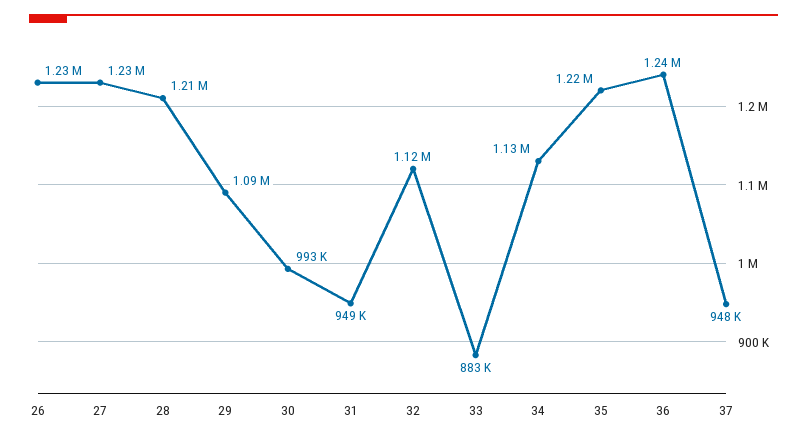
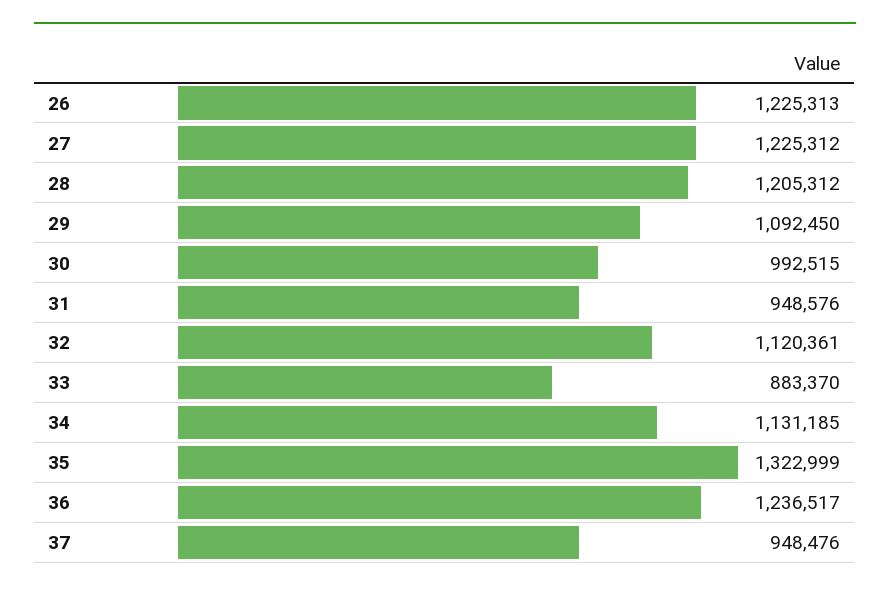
35: 1220000 -> 1322999

